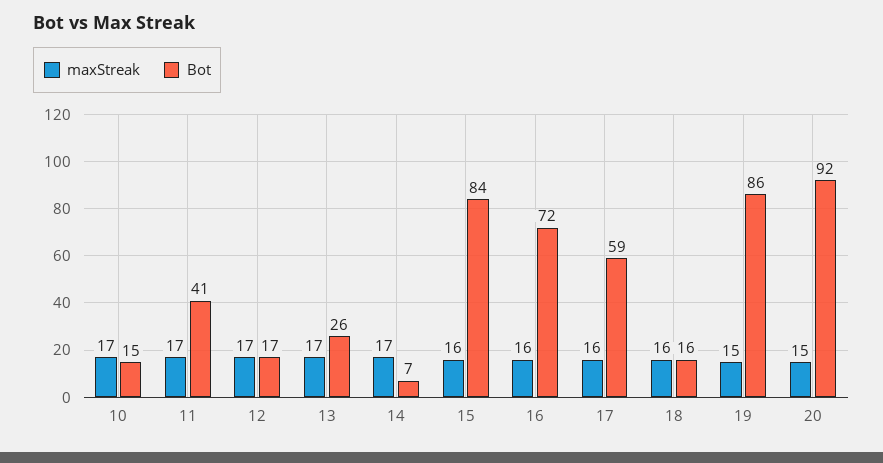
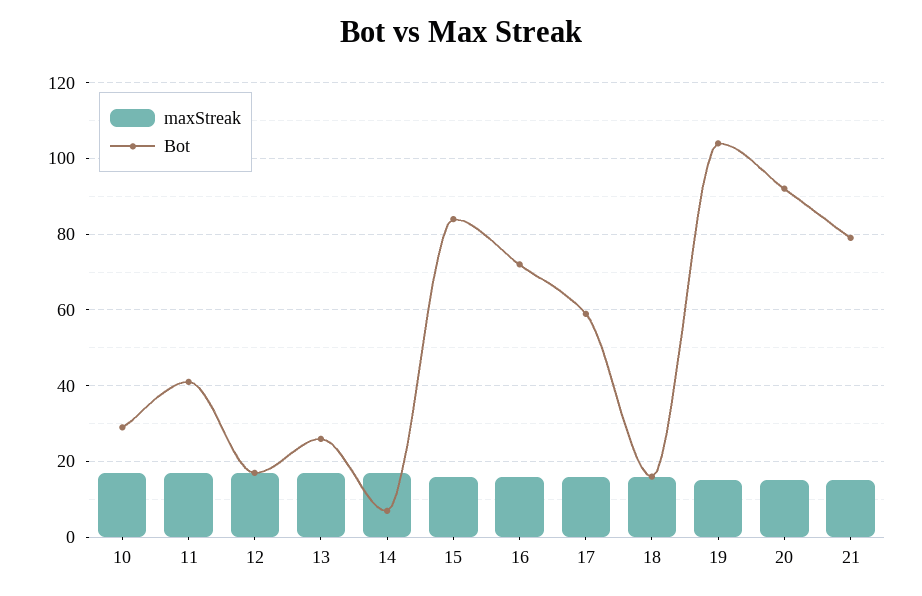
Bot, 10: 15 -> 30
Bot, 19: 86 -> 105
maxStreak, 21: none -> 15
Bot, 21: none -> 80

